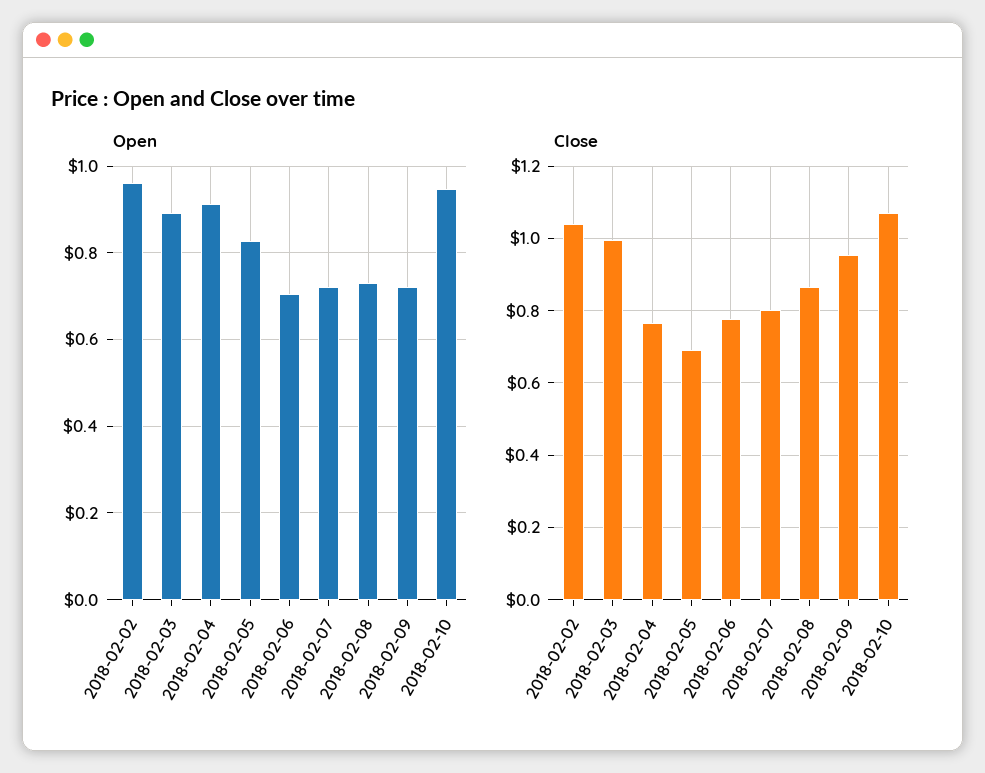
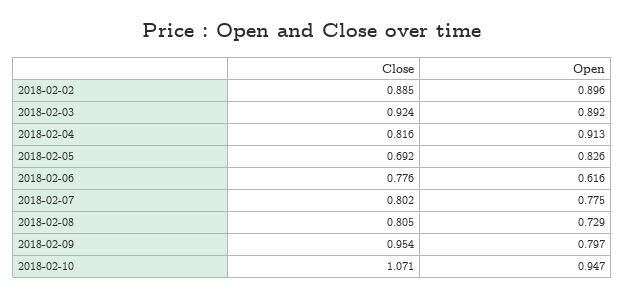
Open, 2018-02-02: 0.96 -> 0.896
Open, 2018-02-06: 0.7 -> 0.616
Open, 2018-02-07: 0.72 -> 0.775
Open, 2018-02-09: 0.72 -> 0.797
Close, 2018-02-02: 1.04 -> 0.885
Close, 2018-02-03: 1 -> 0.924
Close, 2018-02-04: 0.76 -> 0.816
Close, 2018-02-08: 0.86 -> 0.805

